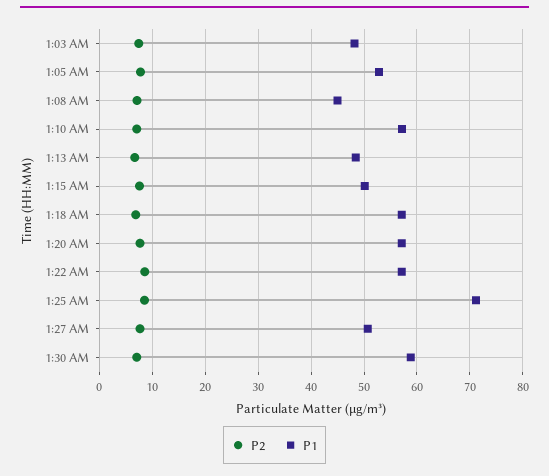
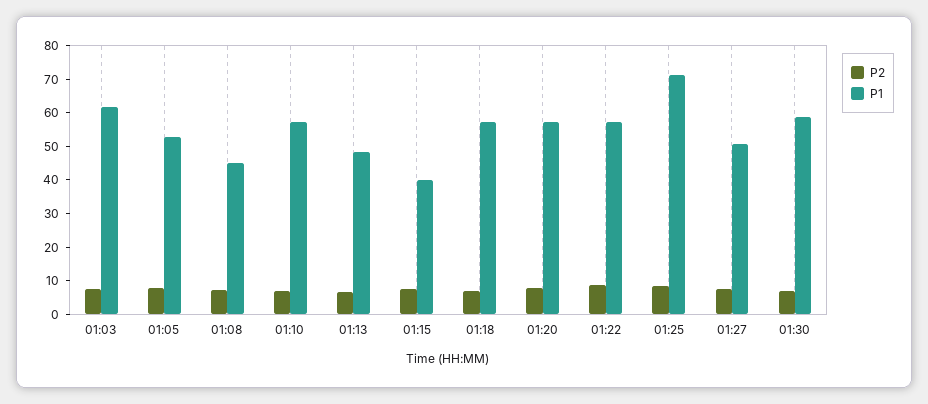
P1, 1:03 AM: 48 -> 62.5
P1, 1:15 AM: 50 -> 40

